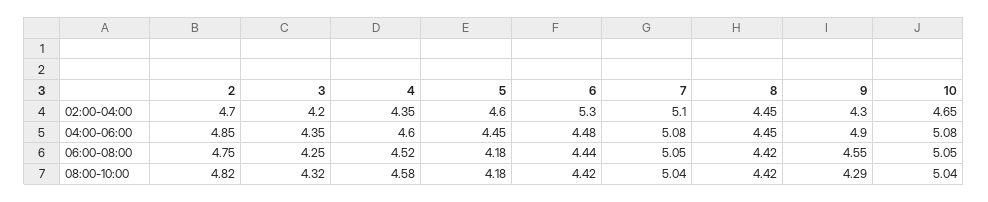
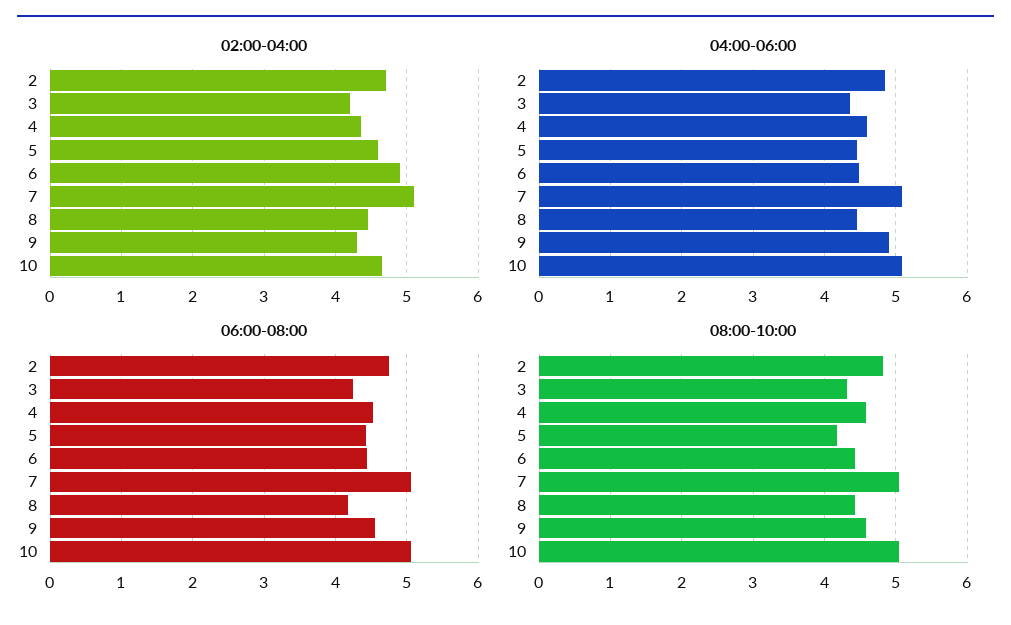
02:00-04:00, 6: 5.3 -> 4.9
06:00-08:00, 5: 4.18 -> 4.4
06:00-08:00, 8: 4.42 -> 4.2
08:00-10:00, 9: 4.29 -> 4.6

